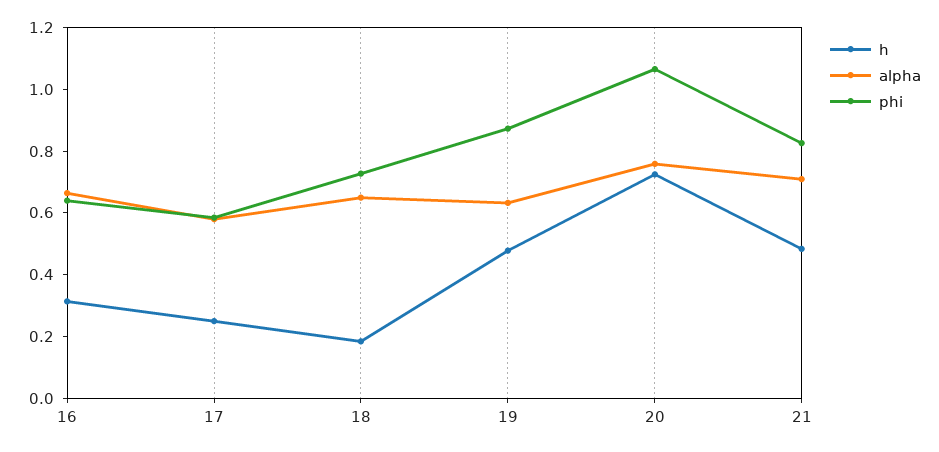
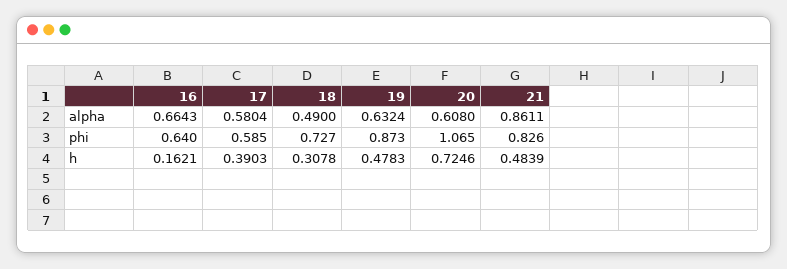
h, 16: 0.3 -> 0.1621
h, 17: 0.25 -> 0.3903
h, 18: 0.2 -> 0.3078
alpha, 18: 0.65 -> 0.49
alpha, 20: 0.75 -> 0.608
alpha, 21: 0.7 -> 0.8611

